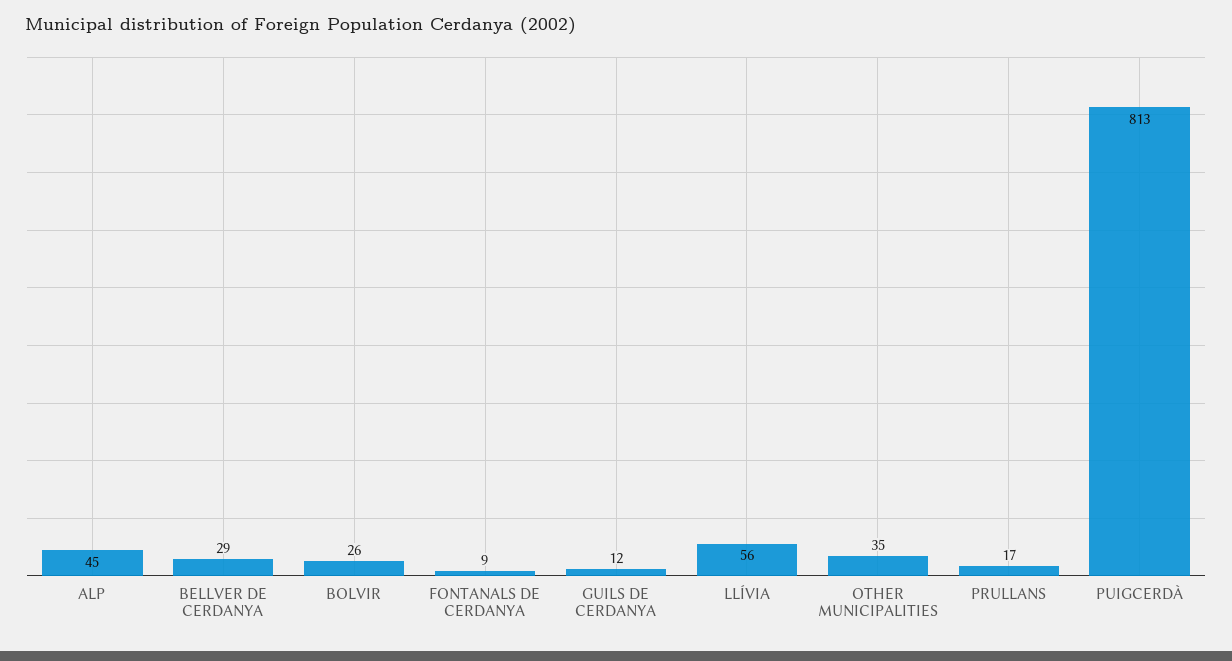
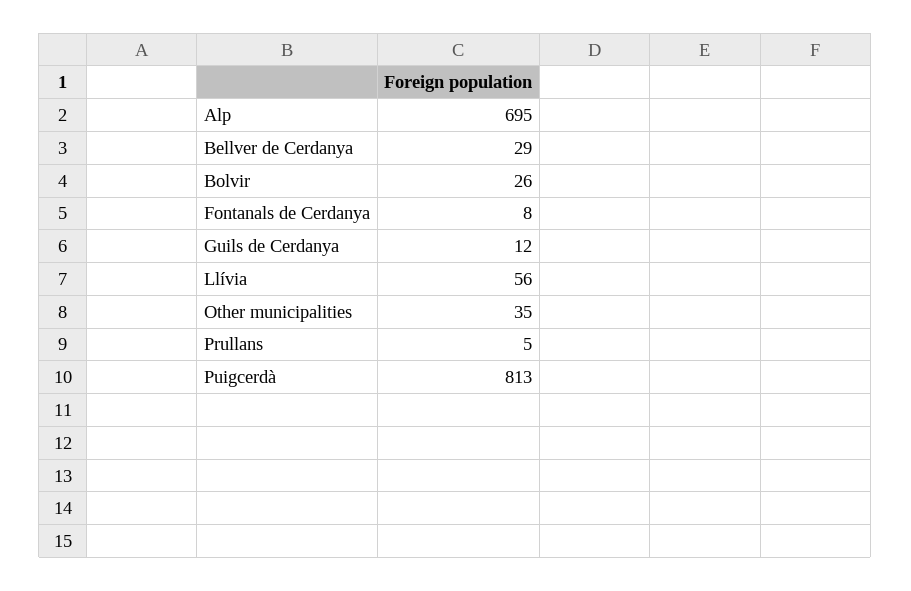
ALP: 45 -> 695
FONTANALS DE CERDANYA: 9 -> 8
PRULLANS: 17 -> 5

